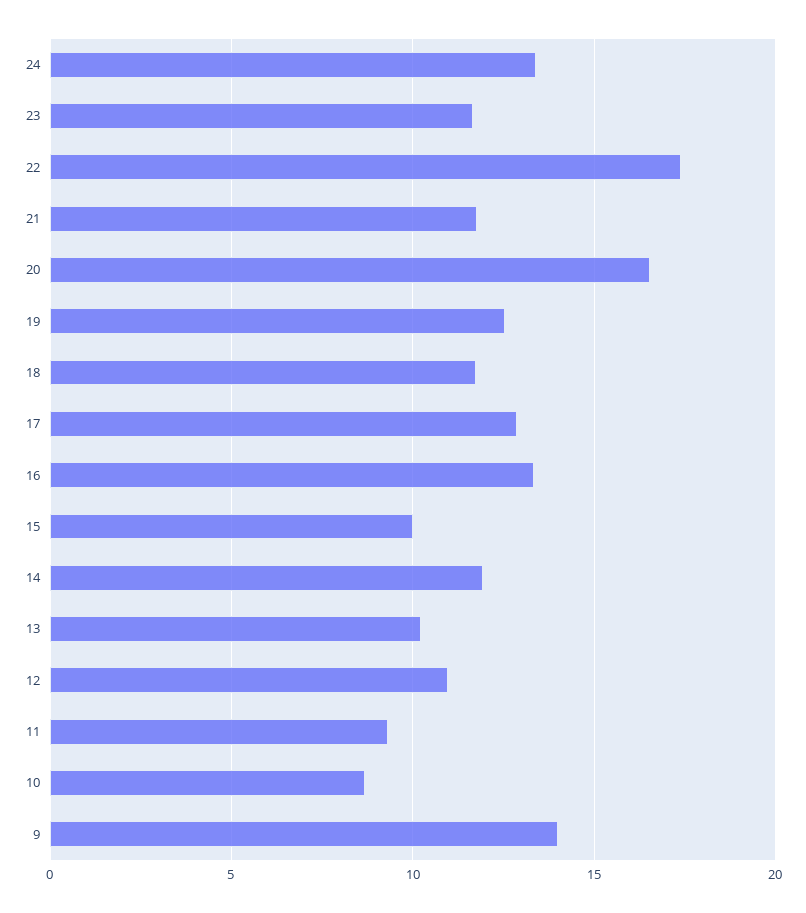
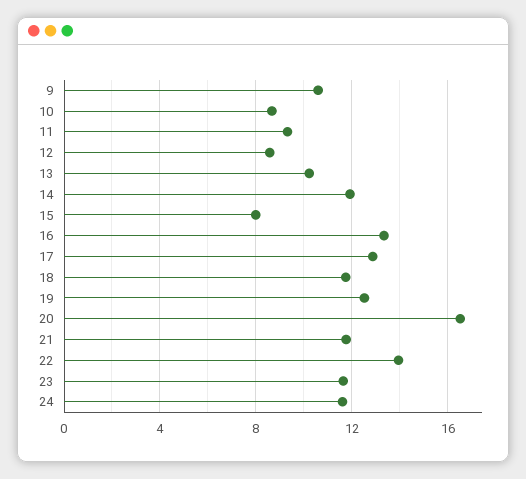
24: 13.5 -> 11.5
22: 17.5 -> 14
15: 10 -> 8
12: 11 -> 8.5
9: 14 -> 10.5

